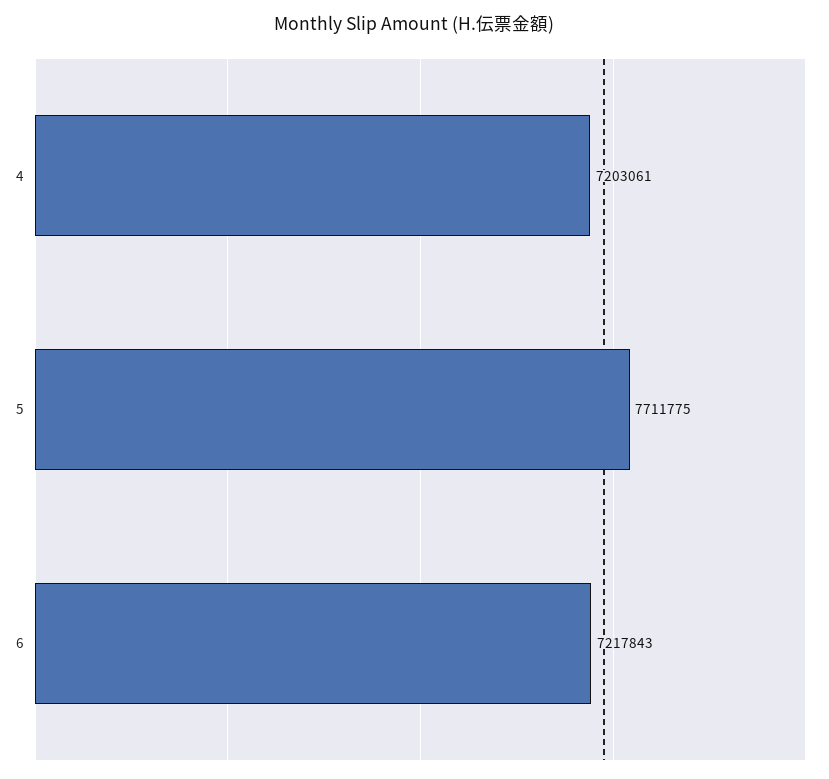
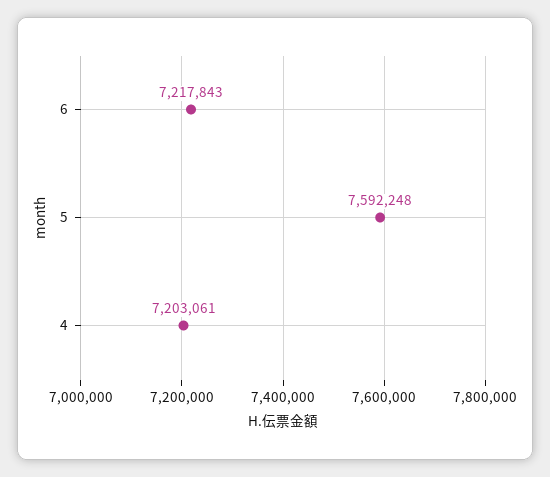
5: 7711775 -> 7592248

